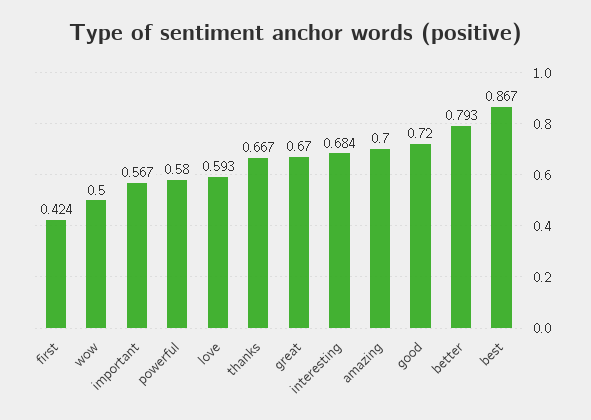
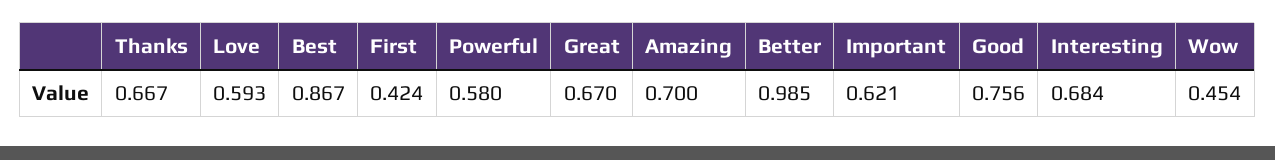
wow: 0.5 -> 0.454
important: 0.567 -> 0.621
good: 0.72 -> 0.756
better: 0.793 -> 0.985

